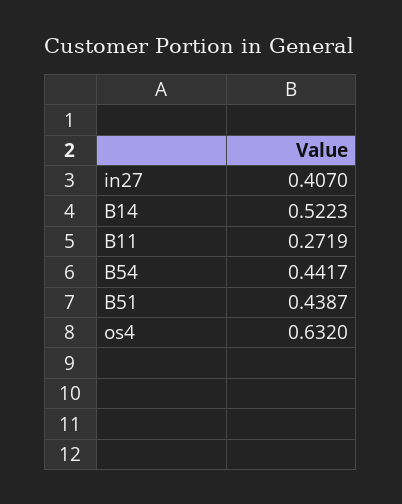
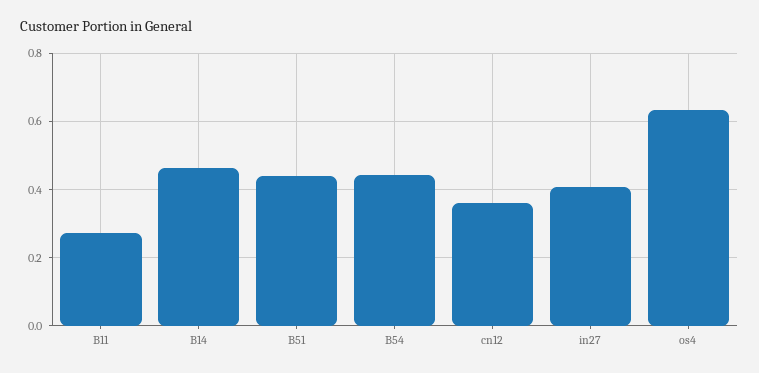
B14: 0.5223 -> 0.46
cn12: none -> 0.36

